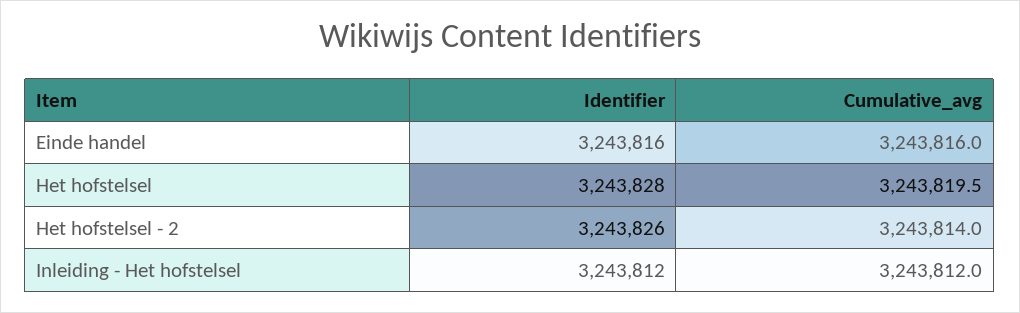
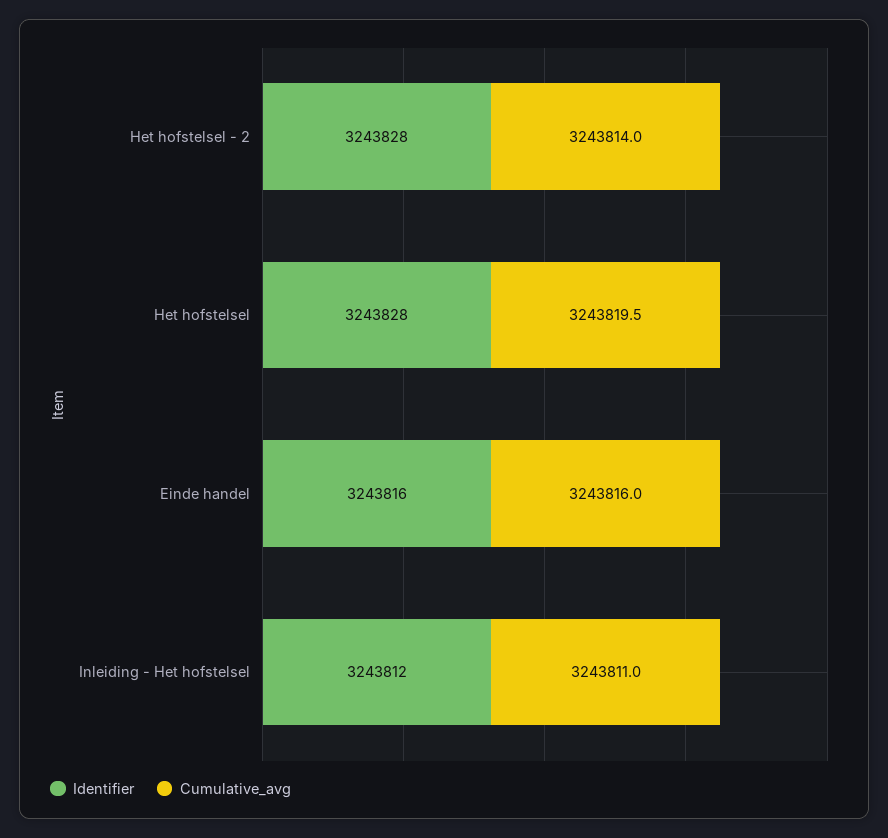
Identifier, Het hofstelsel - 2: 3243826 -> 3243828
Cumulative_avg, Inleiding - Het hofstelsel: 3243812 -> 3243811

